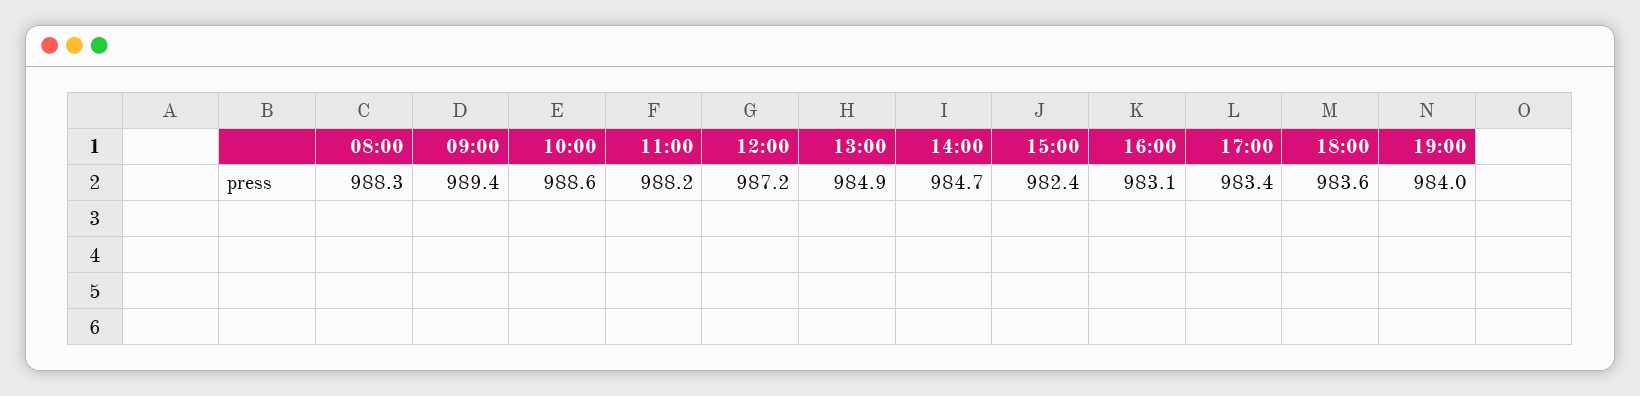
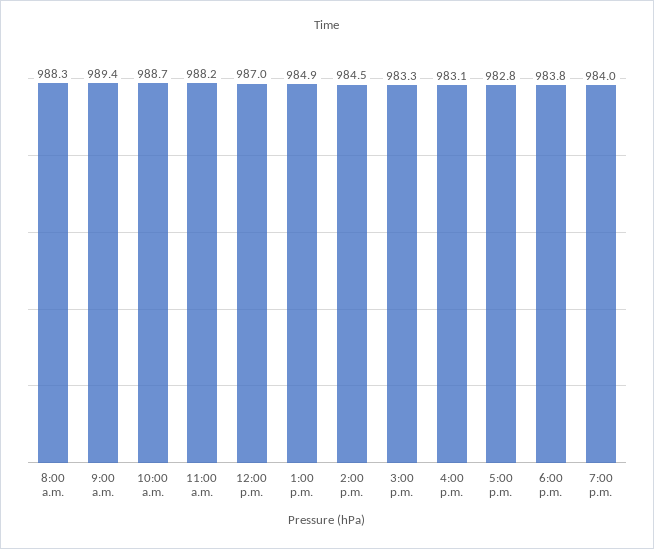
10:00: 988.6 -> 988.7
12:00: 987.2 -> 987
14:00: 984.7 -> 984.5
15:00: 982.4 -> 983.3
17:00: 983.4 -> 982.8
18:00: 983.6 -> 983.8

